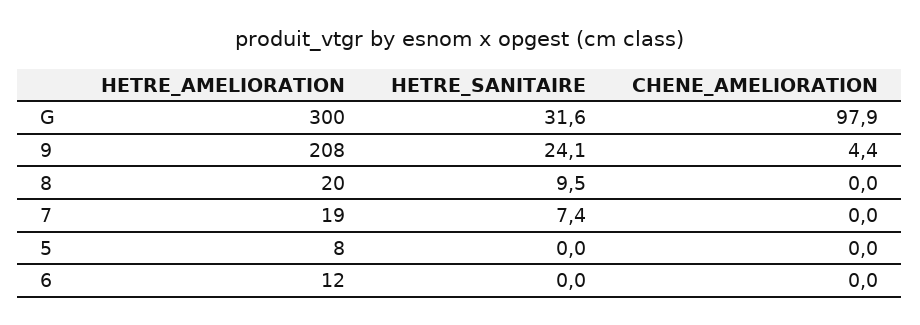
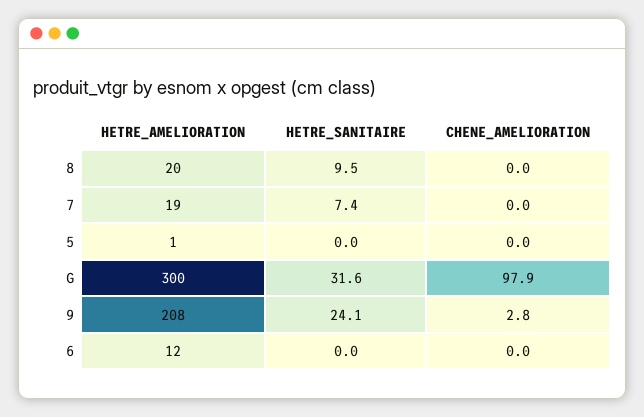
CHENE_AMELIORATION, 9: 4.4 -> 2.8
HETRE_AMELIORATION, 5: 8 -> 1

